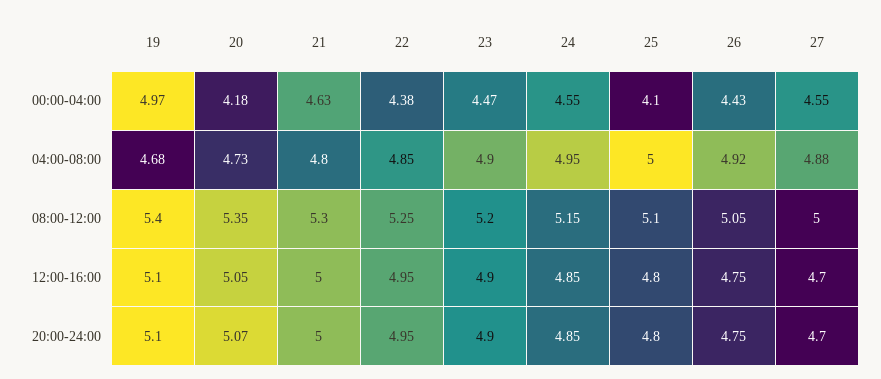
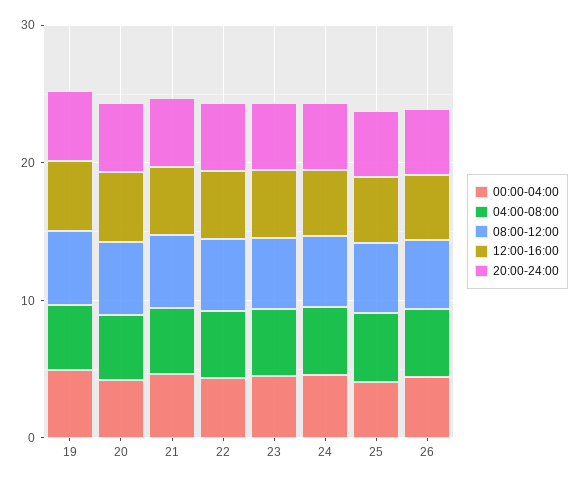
00:00-04:00, 27: 4.55 -> none
04:00-08:00, 27: 4.88 -> none
08:00-12:00, 27: 5 -> none
12:00-16:00, 27: 4.7 -> none
20:00-24:00, 27: 4.7 -> none

